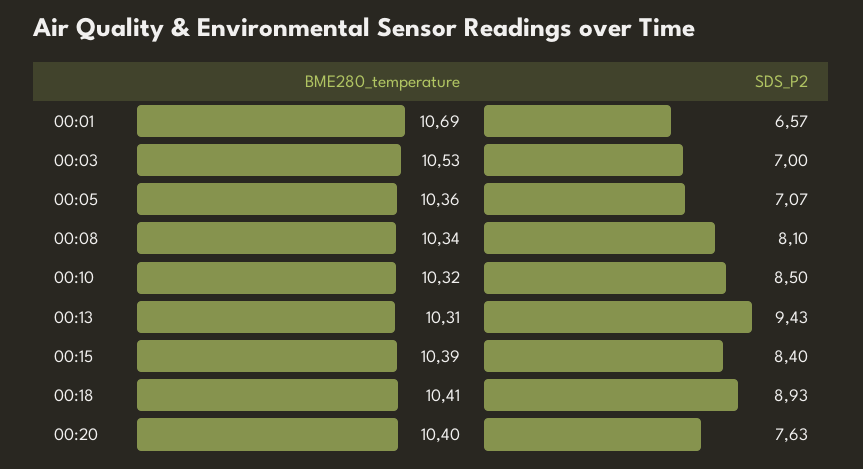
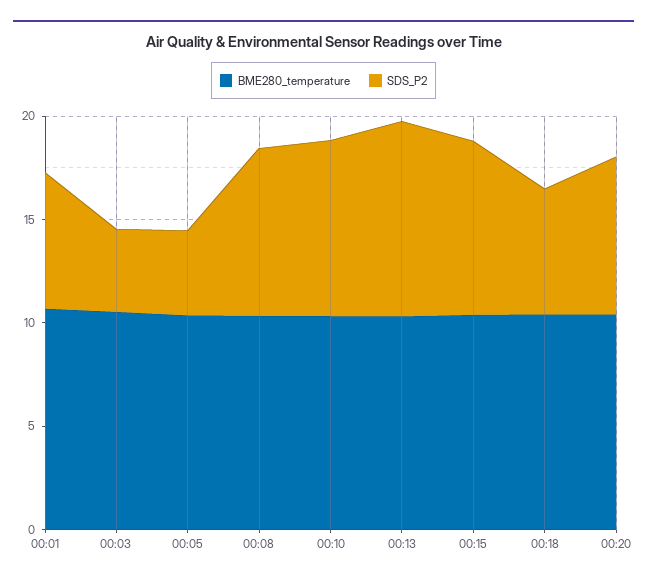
SDS_P2, 00:03: 7 -> 4
SDS_P2, 00:05: 7.07 -> 4
SDS_P2, 00:18: 8.93 -> 6

